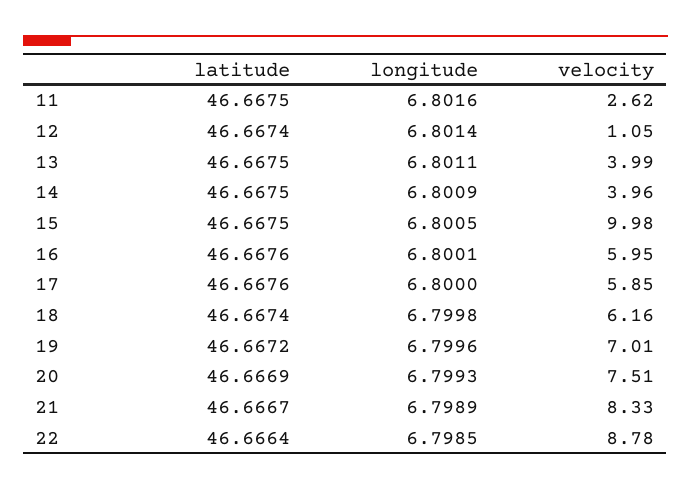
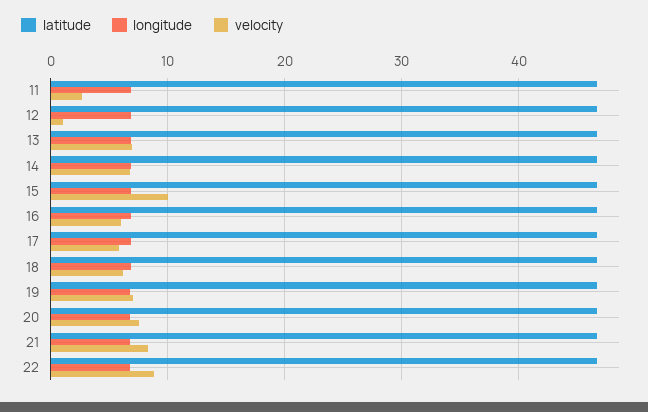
velocity, 13: 3.99 -> 7
velocity, 14: 3.96 -> 7

